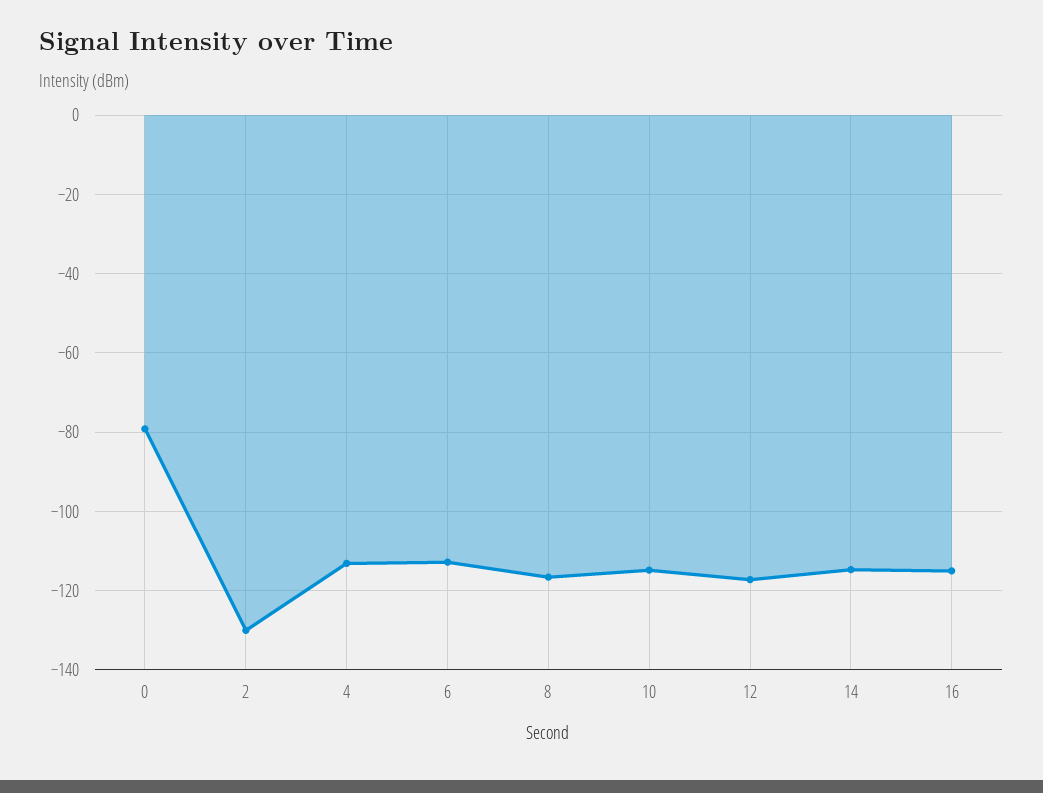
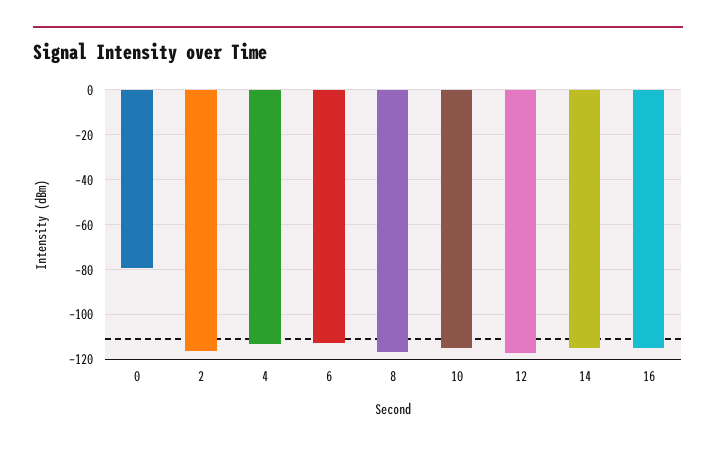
2: -130 -> -115

